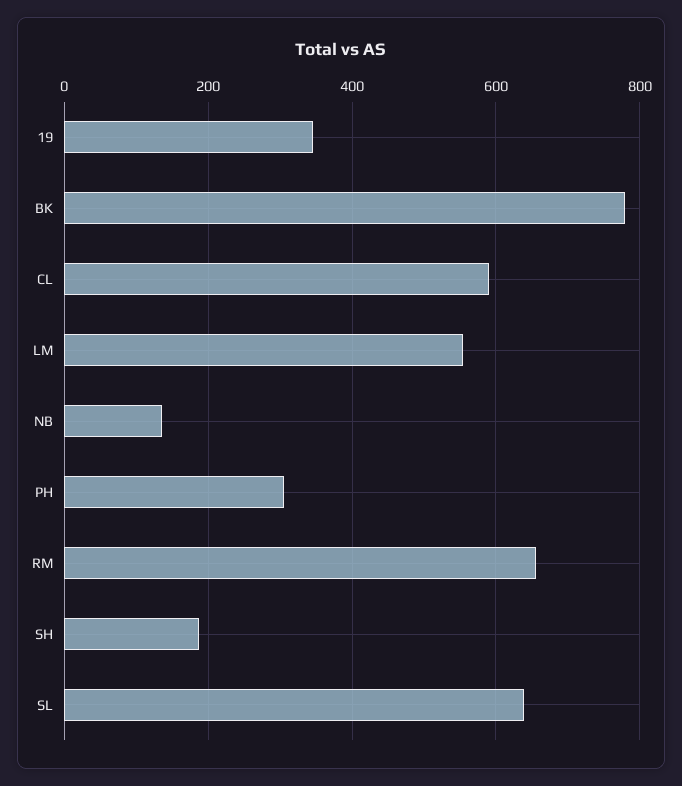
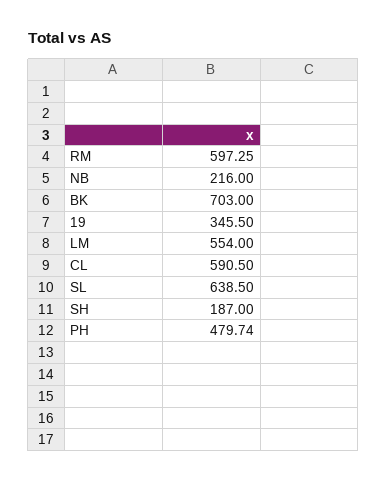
BK: 780 -> 703
NB: 140 -> 216
PH: 300 -> 479.74
RM: 660 -> 597.25

